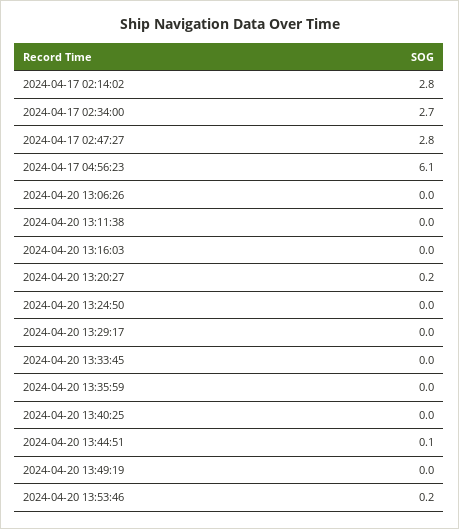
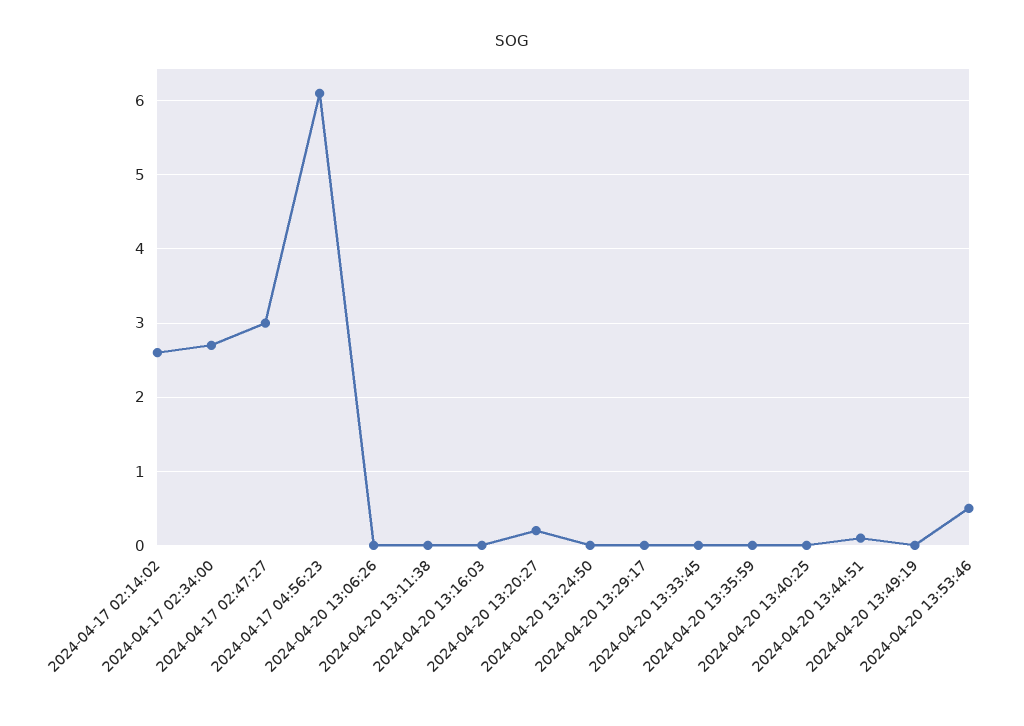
2024-04-17 02:14:02: 2.8 -> 2.6
2024-04-17 02:47:27: 2.8 -> 3
2024-04-20 13:53:46: 0.2 -> 0.5

